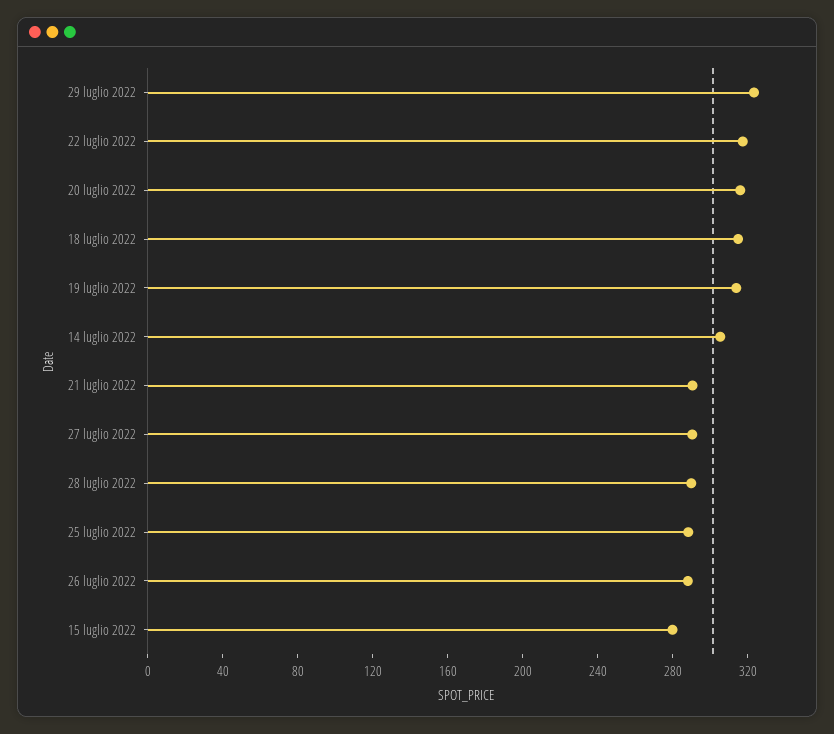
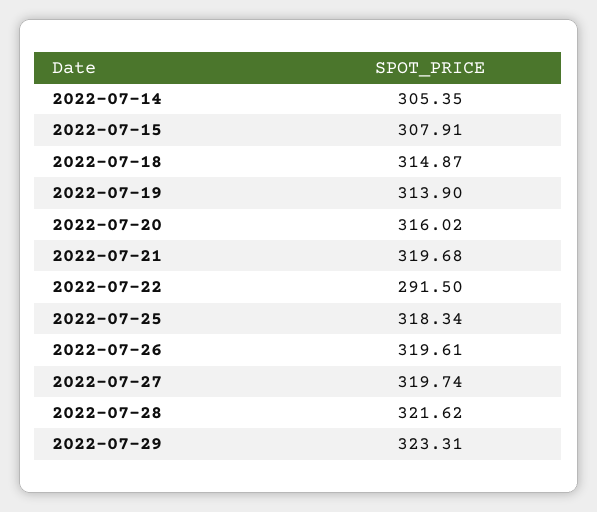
22 luglio 2022: 320 -> 291.5
21 luglio 2022: 290 -> 319.68
27 luglio 2022: 290 -> 319.74
28 luglio 2022: 290 -> 321.62
25 luglio 2022: 290 -> 318.34
26 luglio 2022: 290 -> 319.61
15 luglio 2022: 280 -> 307.91

